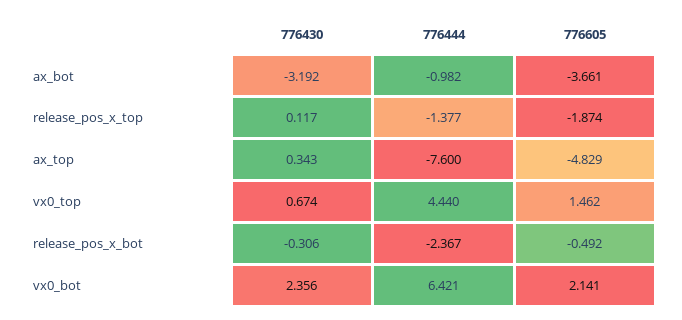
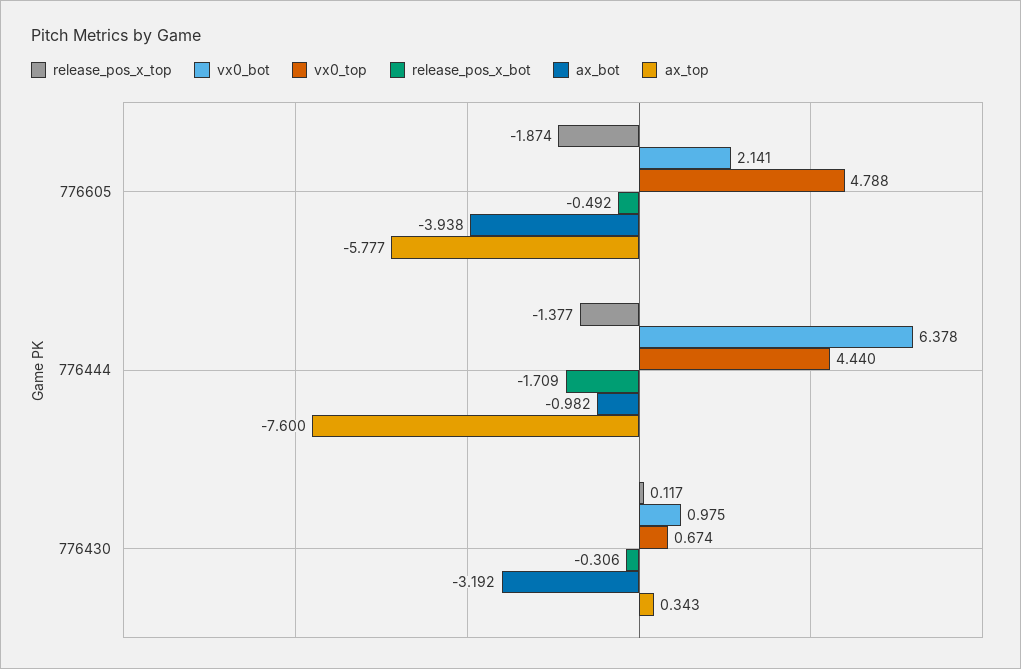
ax_bot, 776605: -3.661 -> -3.938
ax_top, 776605: -4.829 -> -5.777
vx0_top, 776605: 1.462 -> 4.788
release_pos_x_bot, 776444: -2.367 -> -1.709
vx0_bot, 776430: 2.356 -> 0.975
vx0_bot, 776444: 6.421 -> 6.378

